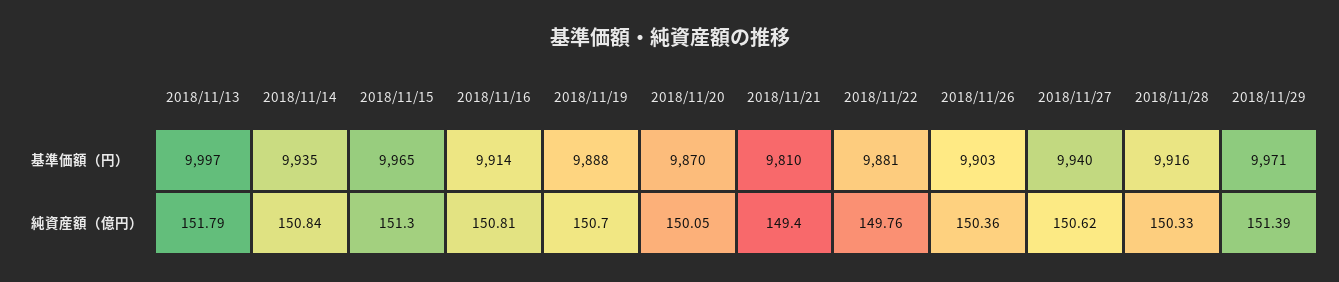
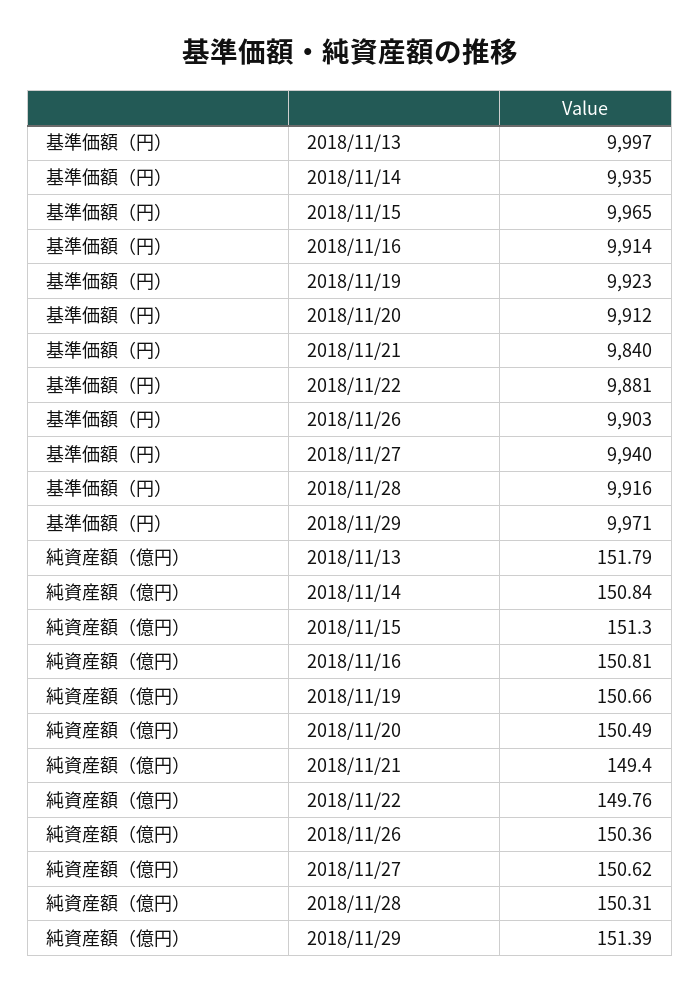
2018/11/19, 基準価額（円）: 9888 -> 9923
2018/11/20, 基準価額（円）: 9870 -> 9912
2018/11/21, 基準価額（円）: 9810 -> 9840
2018/11/19, 純資産額（億円）: 150.7 -> 150.66
2018/11/20, 純資産額（億円）: 150.05 -> 150.49
2018/11/28, 純資産額（億円）: 150.33 -> 150.31

